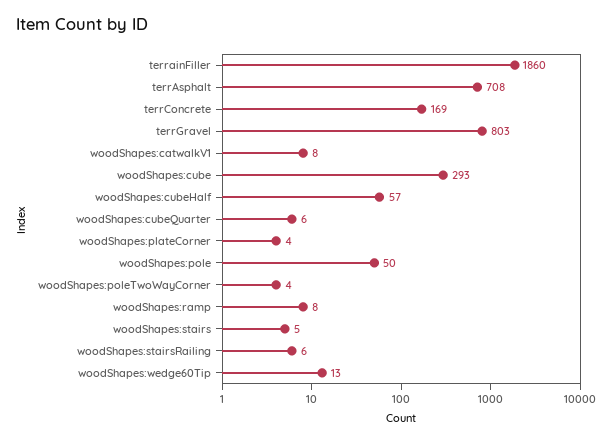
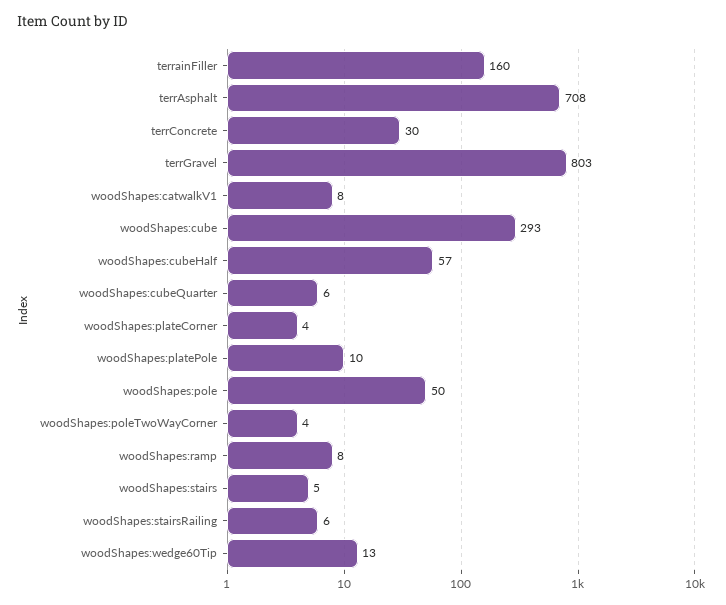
terrainFiller: 1860 -> 160
terrConcrete: 169 -> 30
woodShapes:platePole: none -> 10

